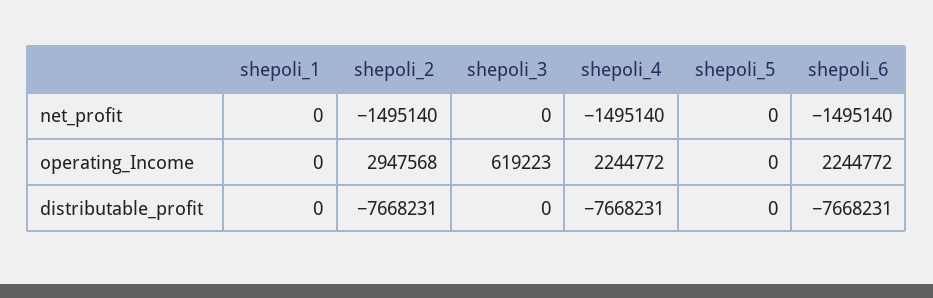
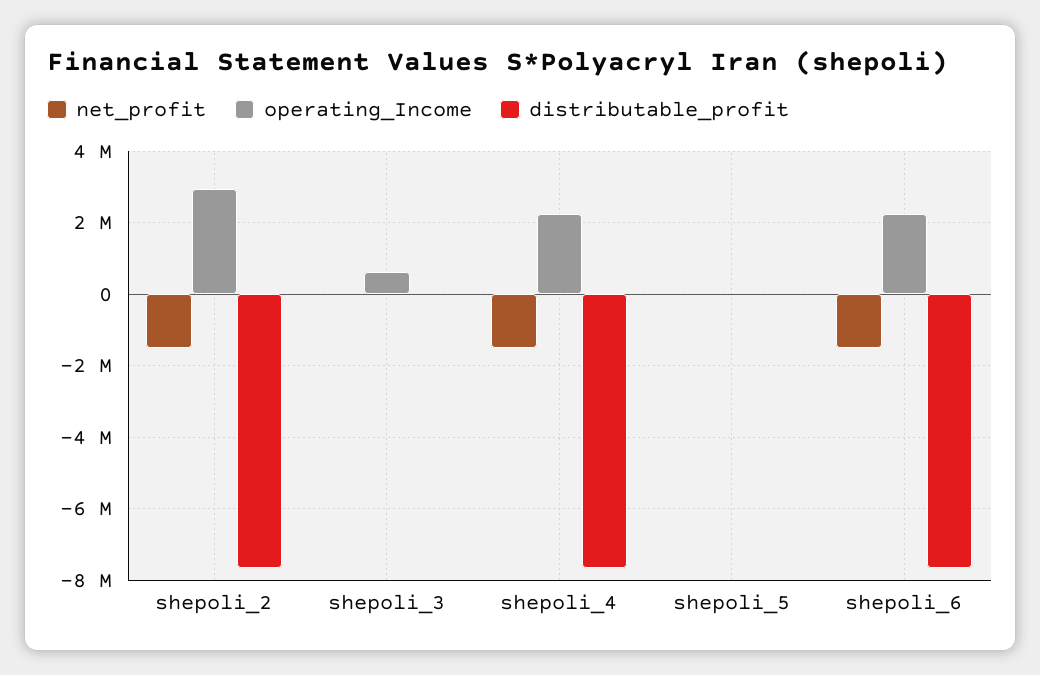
net_profit, shepoli_1: 0 -> none
operating_Income, shepoli_1: 0 -> none
distributable_profit, shepoli_1: 0 -> none

